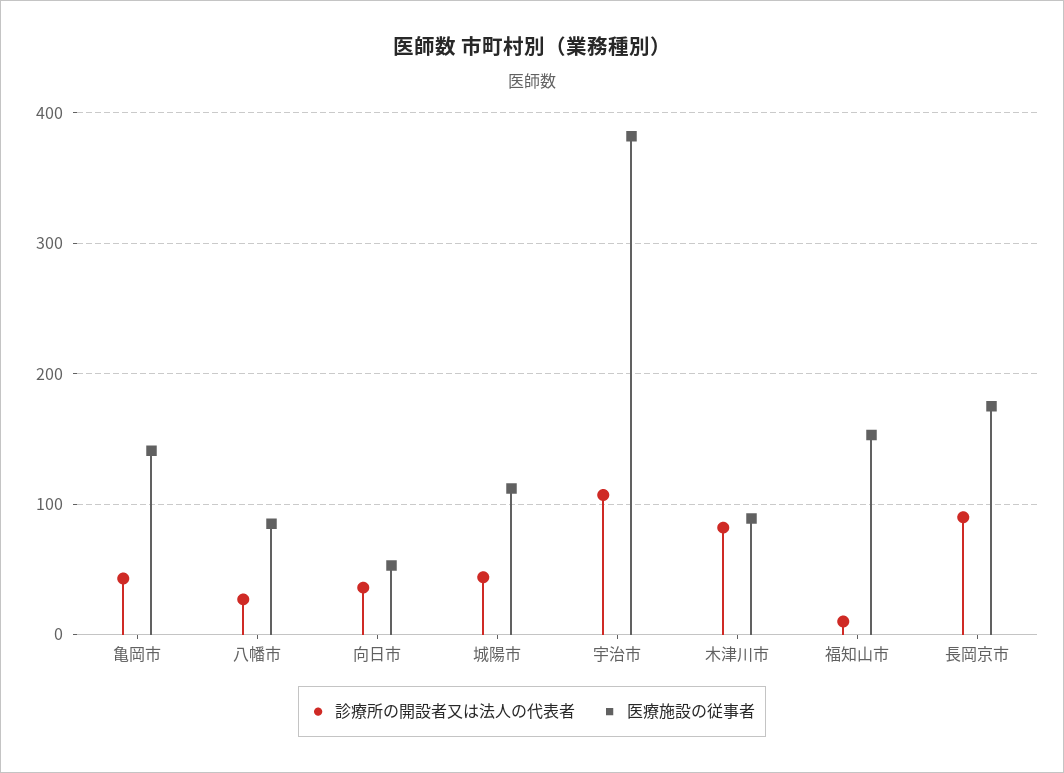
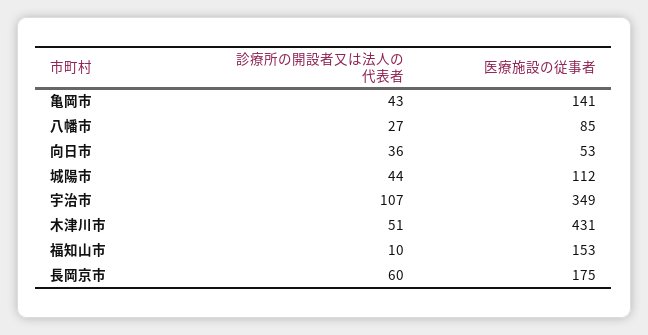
医療施設の従事者, 宇治市: 380 -> 349
診療所の開設者又は法人の代表者, 木津川市: 80 -> 51
医療施設の従事者, 木津川市: 90 -> 431
診療所の開設者又は法人の代表者, 長岡京市: 90 -> 60

